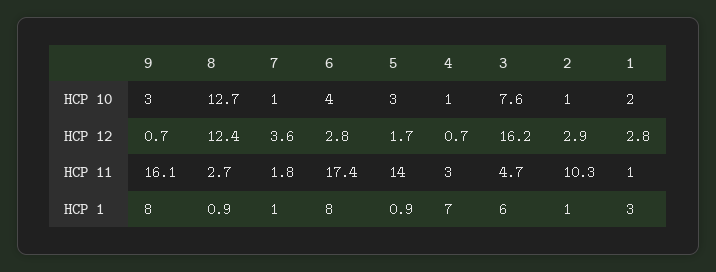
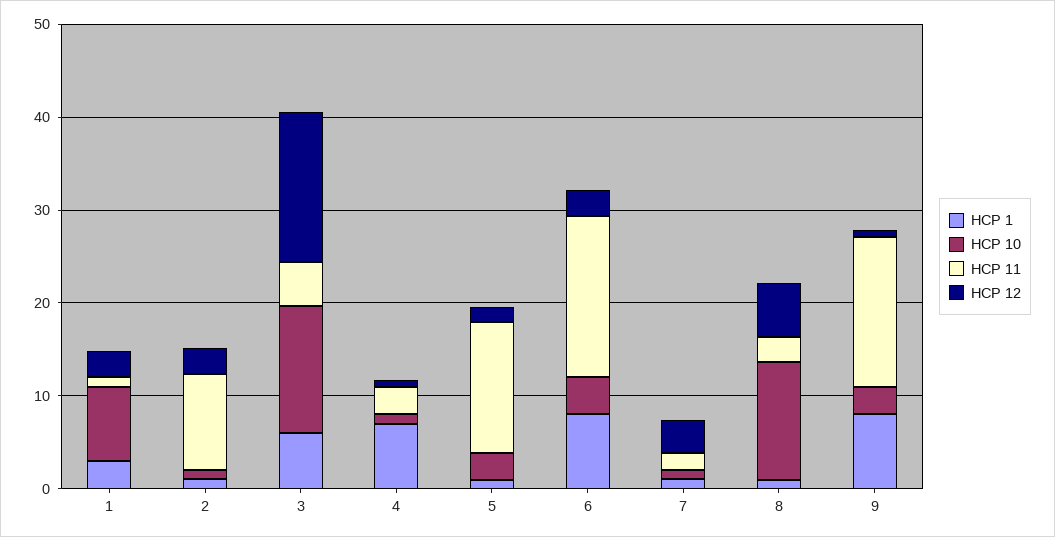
HCP 10, 3: 7.6 -> 14
HCP 10, 1: 2 -> 8
HCP 12, 8: 12.4 -> 6

